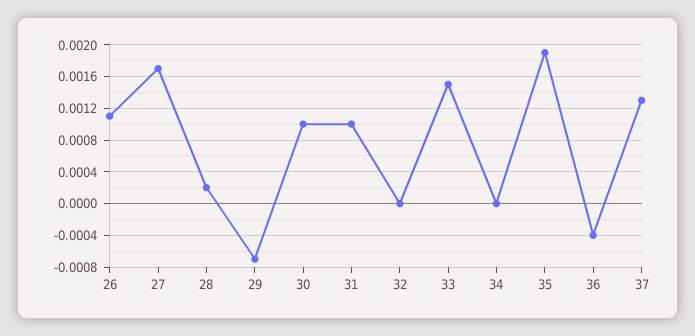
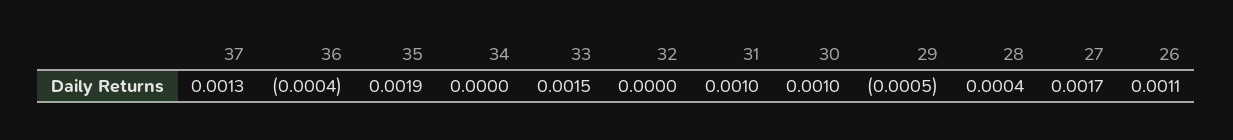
28: 0.0002 -> 0.0004
29: -0.0007 -> -0.0005

